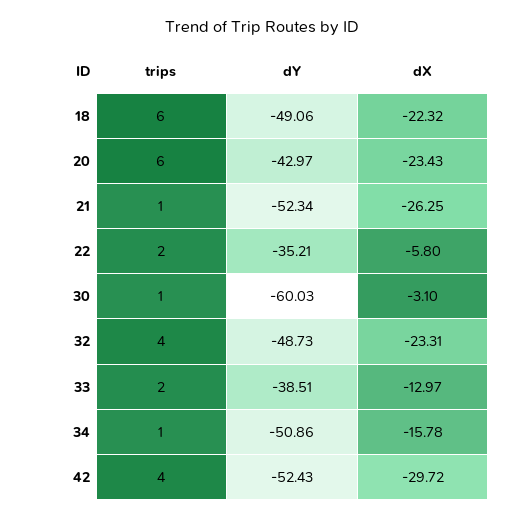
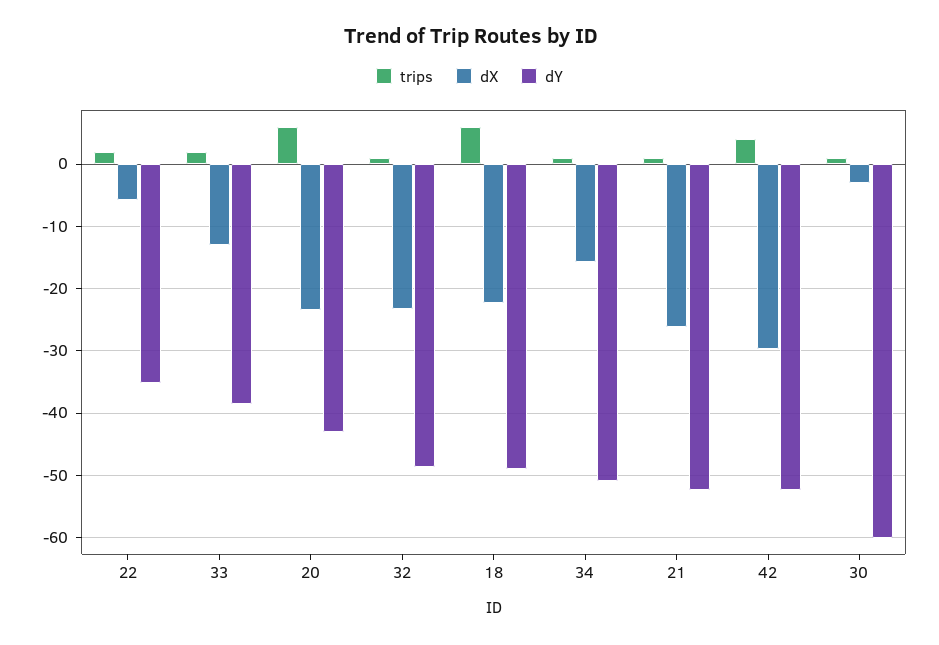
trips, 32: 4 -> 1

